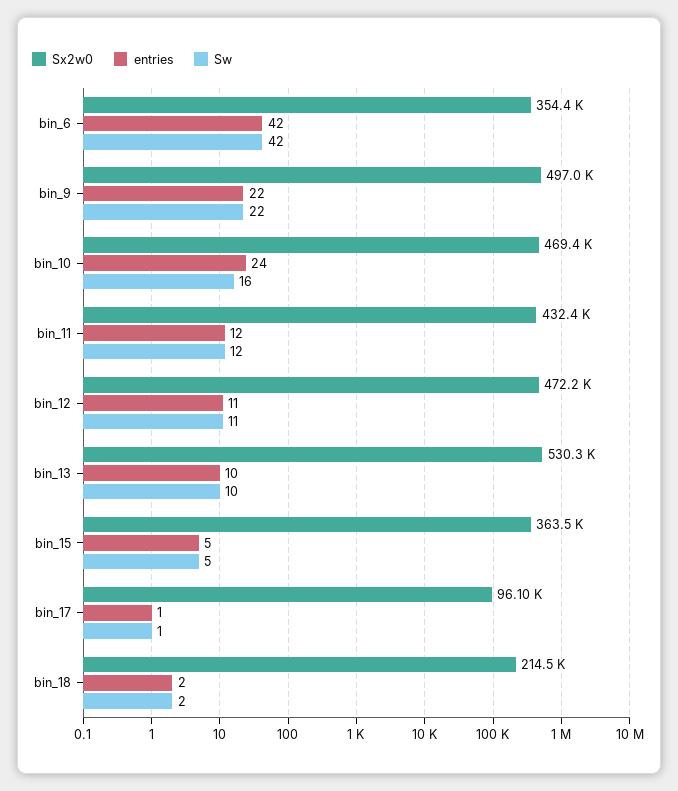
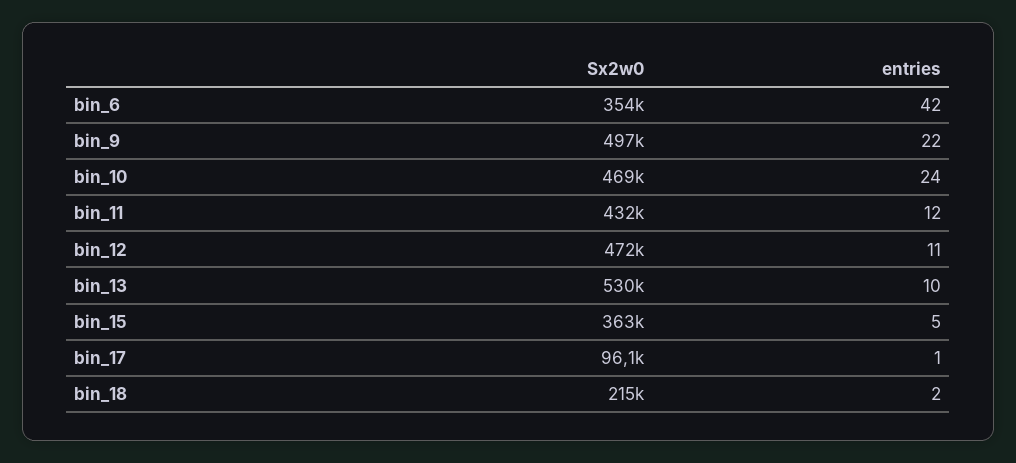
Sw, bin_6: 42 -> none
Sw, bin_9: 22 -> none
Sw, bin_10: 16 -> none
Sw, bin_11: 12 -> none
Sw, bin_12: 11 -> none
Sw, bin_13: 10 -> none
Sw, bin_15: 5 -> none
Sw, bin_17: 1 -> none
Sw, bin_18: 2 -> none

